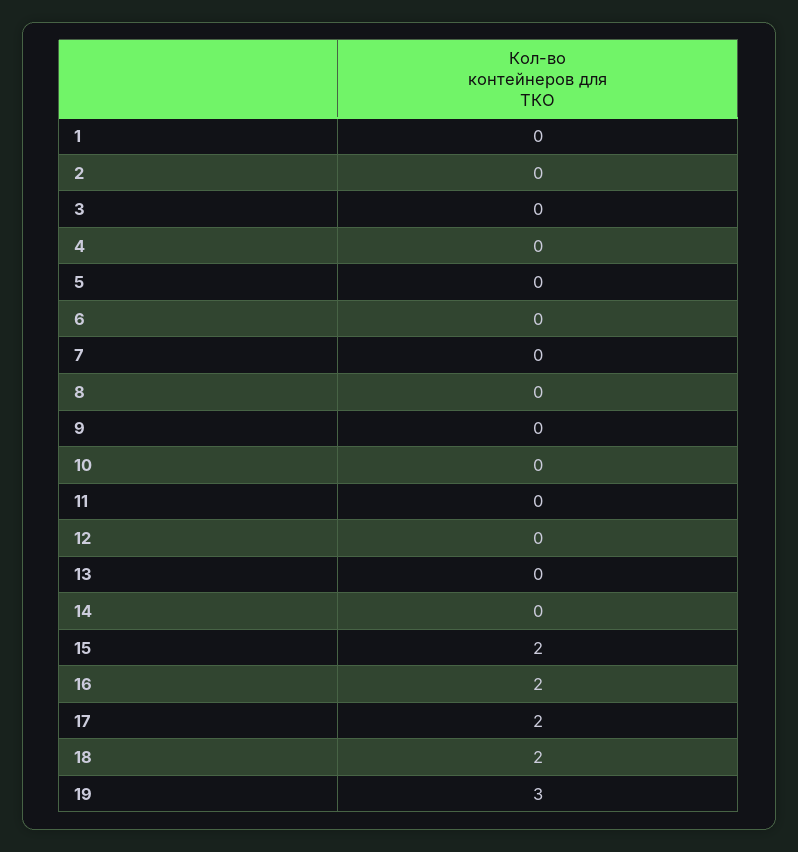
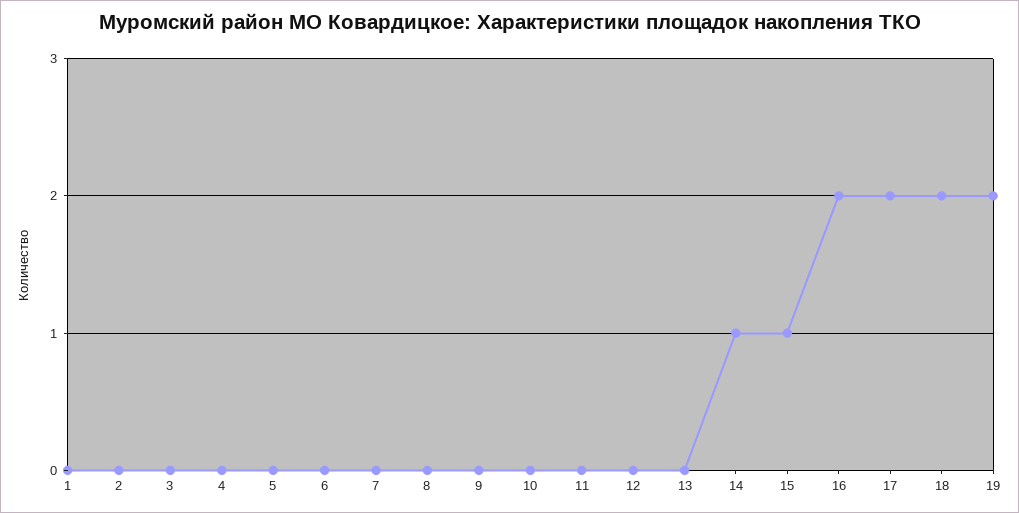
14: 0 -> 1
15: 2 -> 1
19: 3 -> 2

